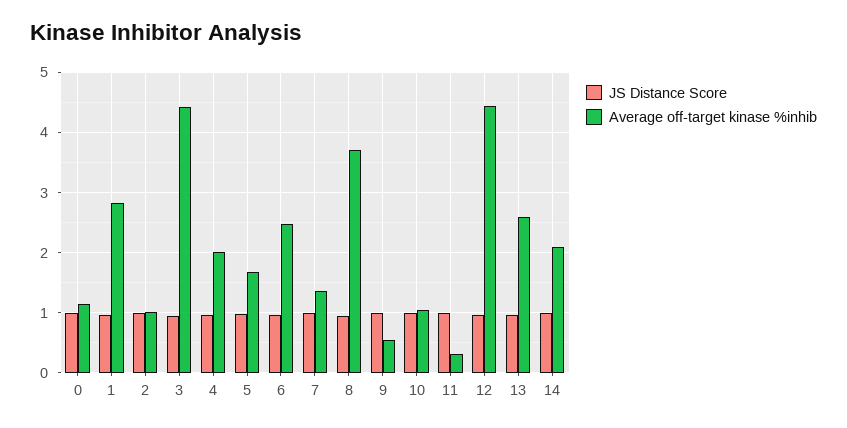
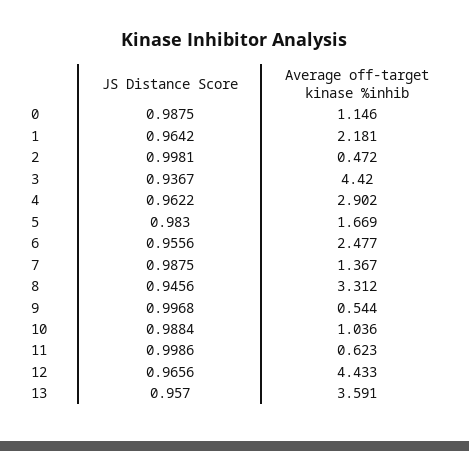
Average off-target kinase %inhib, 1: 2.8 -> 2.181
Average off-target kinase %inhib, 2: 1 -> 0.472
Average off-target kinase %inhib, 4: 2 -> 2.902
Average off-target kinase %inhib, 8: 3.7 -> 3.312
Average off-target kinase %inhib, 11: 0.3 -> 0.623
Average off-target kinase %inhib, 13: 2.6 -> 3.591
JS Distance Score, 14: 1 -> none
Average off-target kinase %inhib, 14: 2.1 -> none

